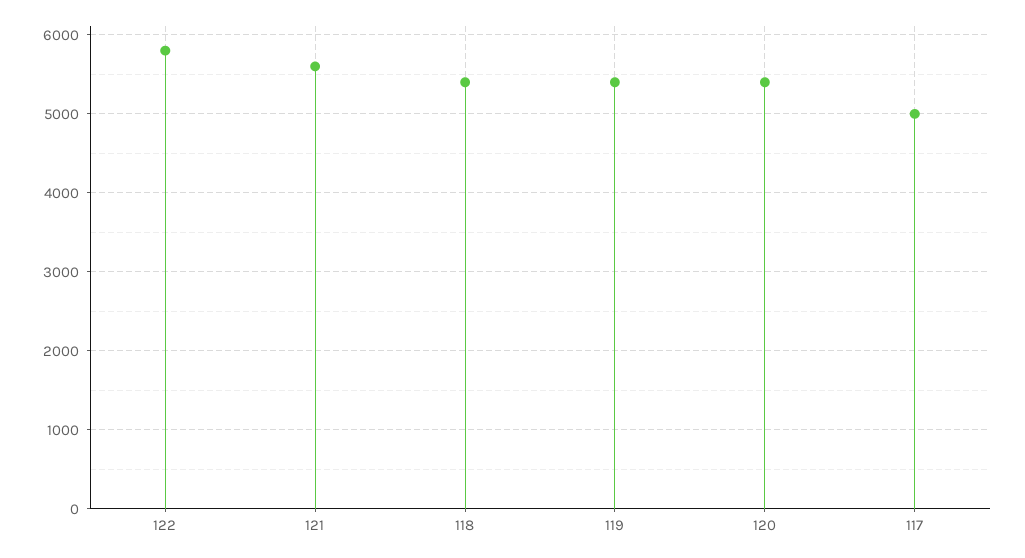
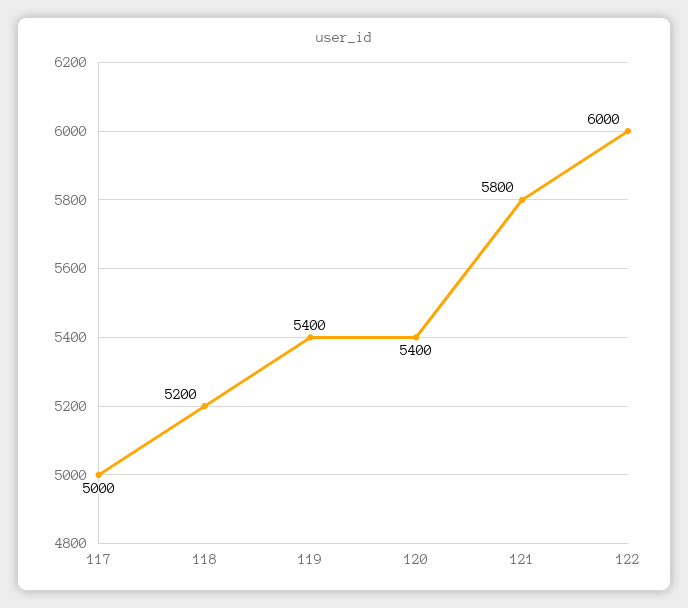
122: 5800 -> 6000
121: 5600 -> 5800
118: 5400 -> 5200

